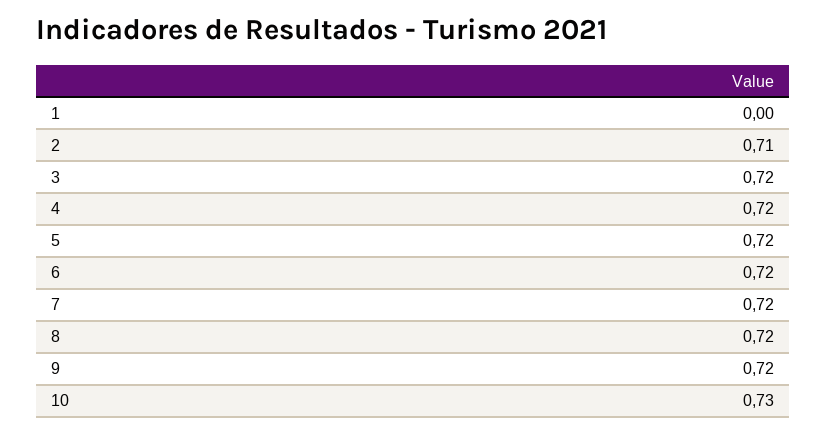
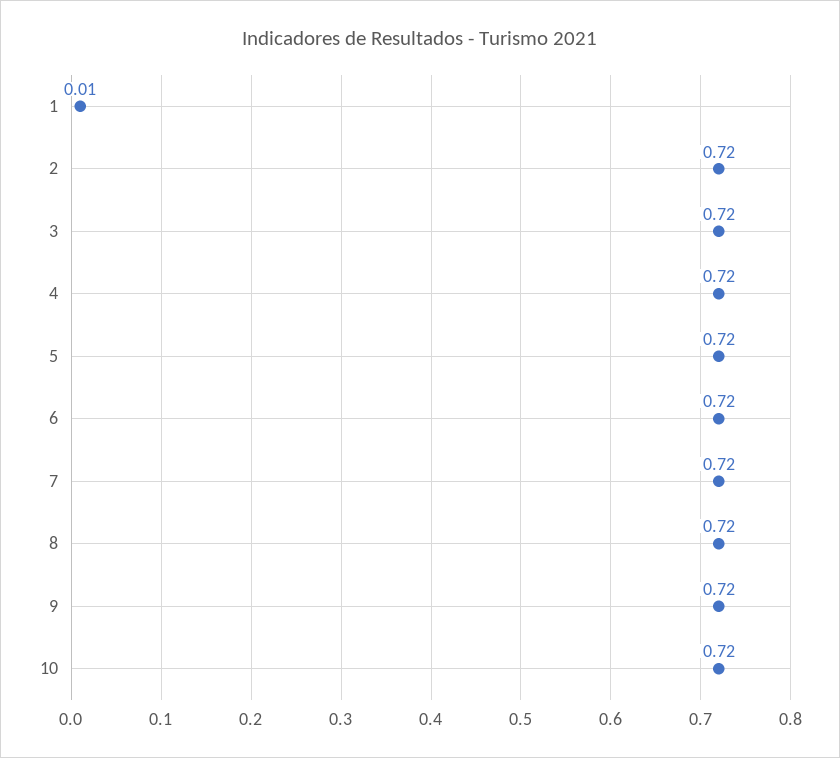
1: 0 -> 0.01
2: 0.71 -> 0.72
10: 0.73 -> 0.72

